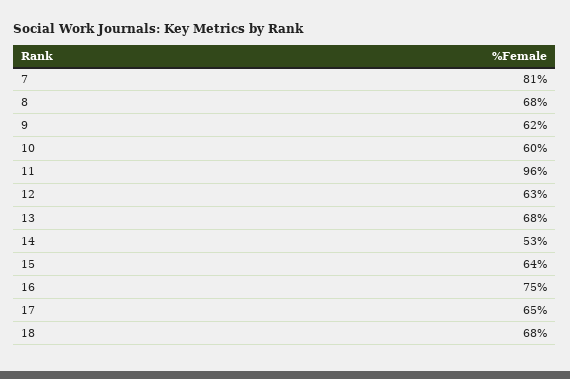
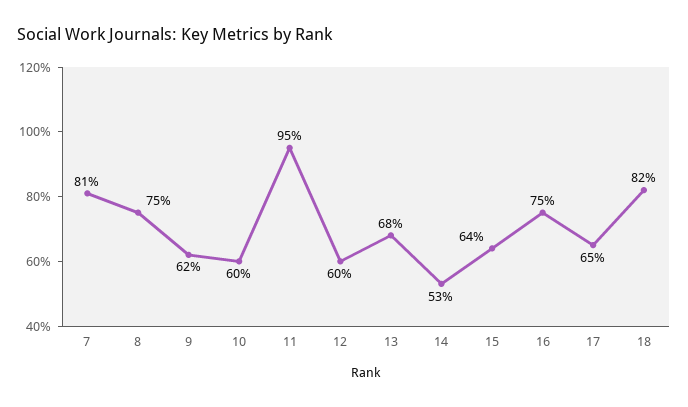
8: 68 -> 75
11: 96 -> 95
12: 63 -> 60
18: 68 -> 82

